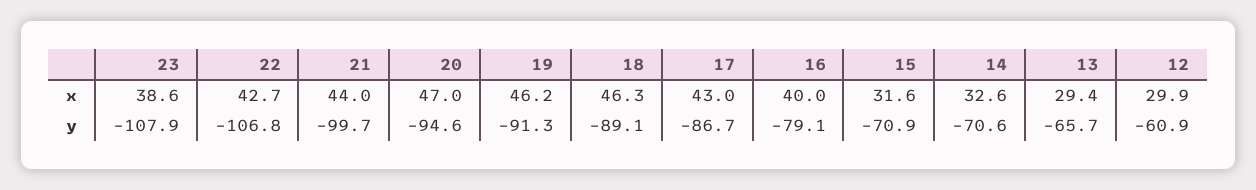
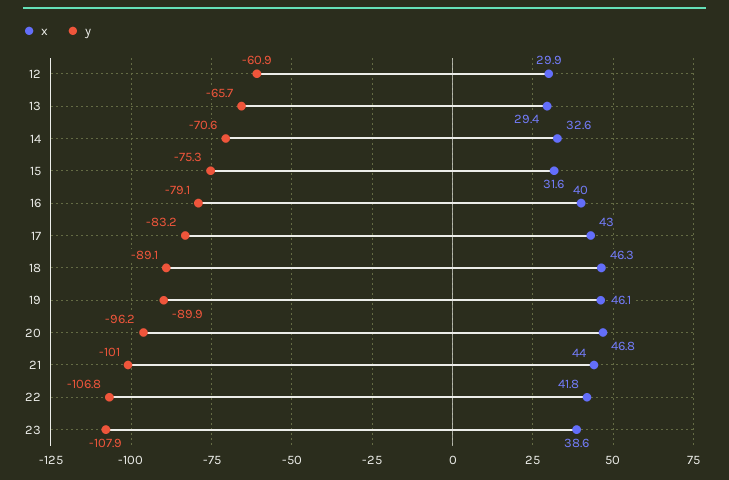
x, 22: 42.7 -> 41.8
x, 20: 47 -> 46.8
x, 19: 46.2 -> 46.1
y, 21: -99.7 -> -101
y, 20: -94.6 -> -96.2
y, 19: -91.3 -> -89.9
y, 17: -86.7 -> -83.2
y, 15: -70.9 -> -75.3

